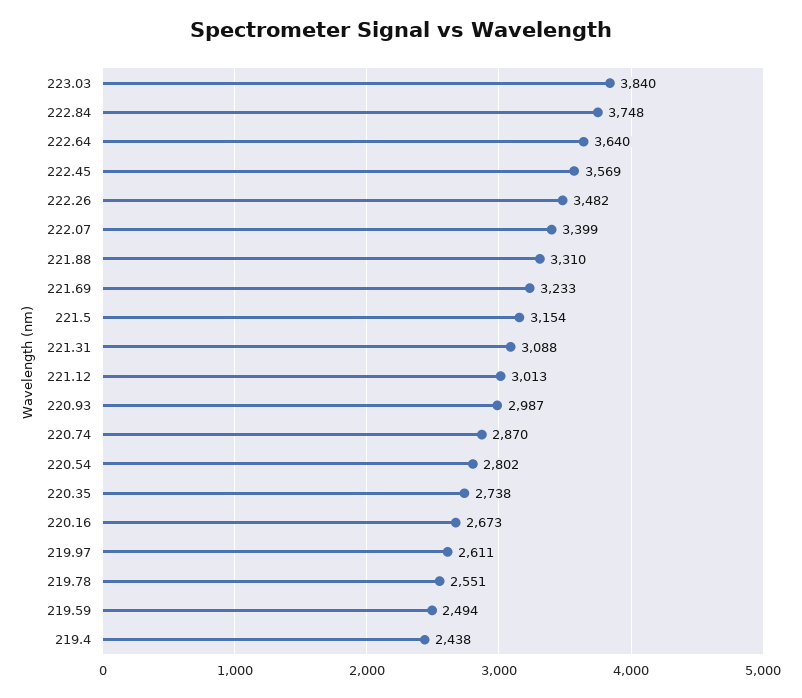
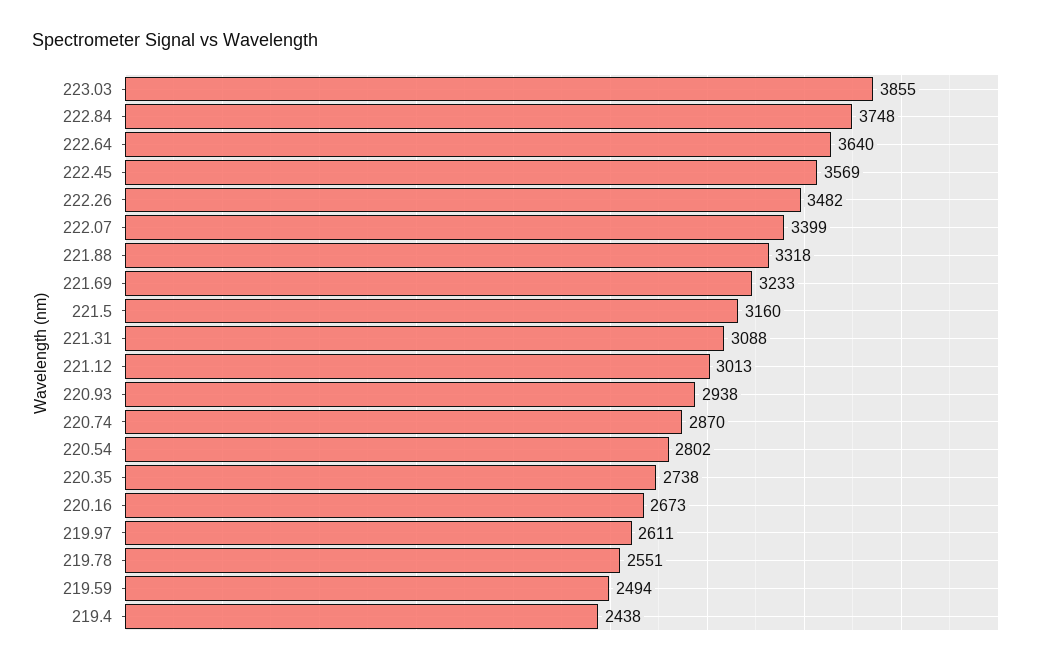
223.03: 3840 -> 3855
221.88: 3310 -> 3318
221.5: 3154 -> 3160
220.93: 2987 -> 2938

